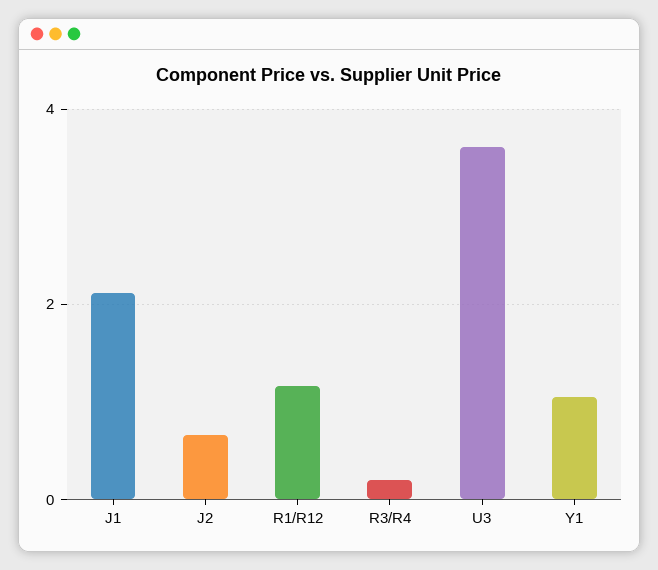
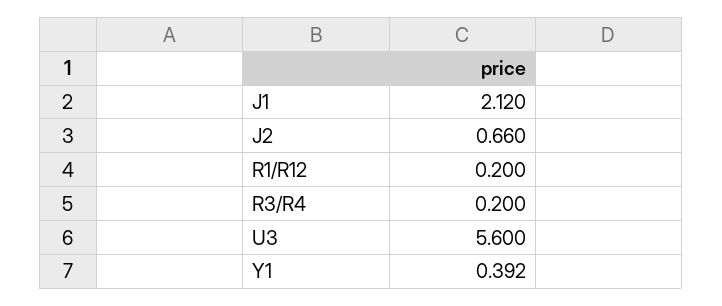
R1/R12: 1.2 -> 0.2
U3: 3.6 -> 5.6
Y1: 1 -> 0.392

